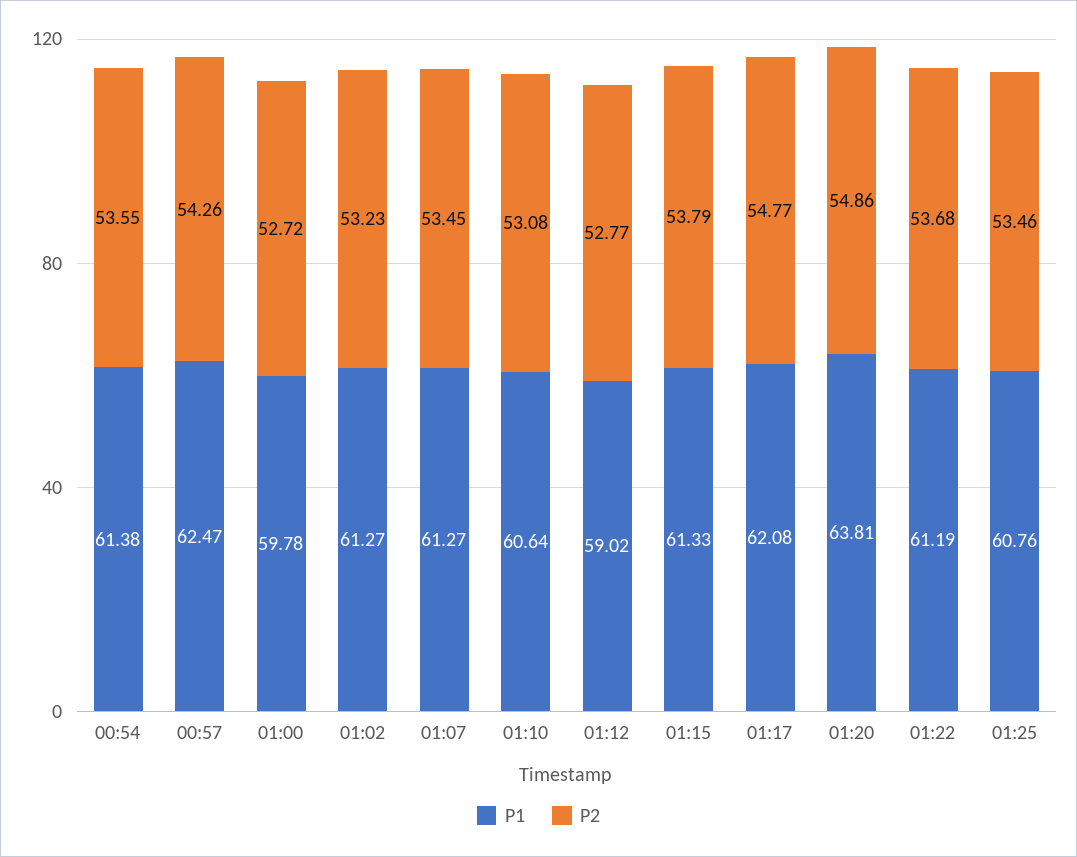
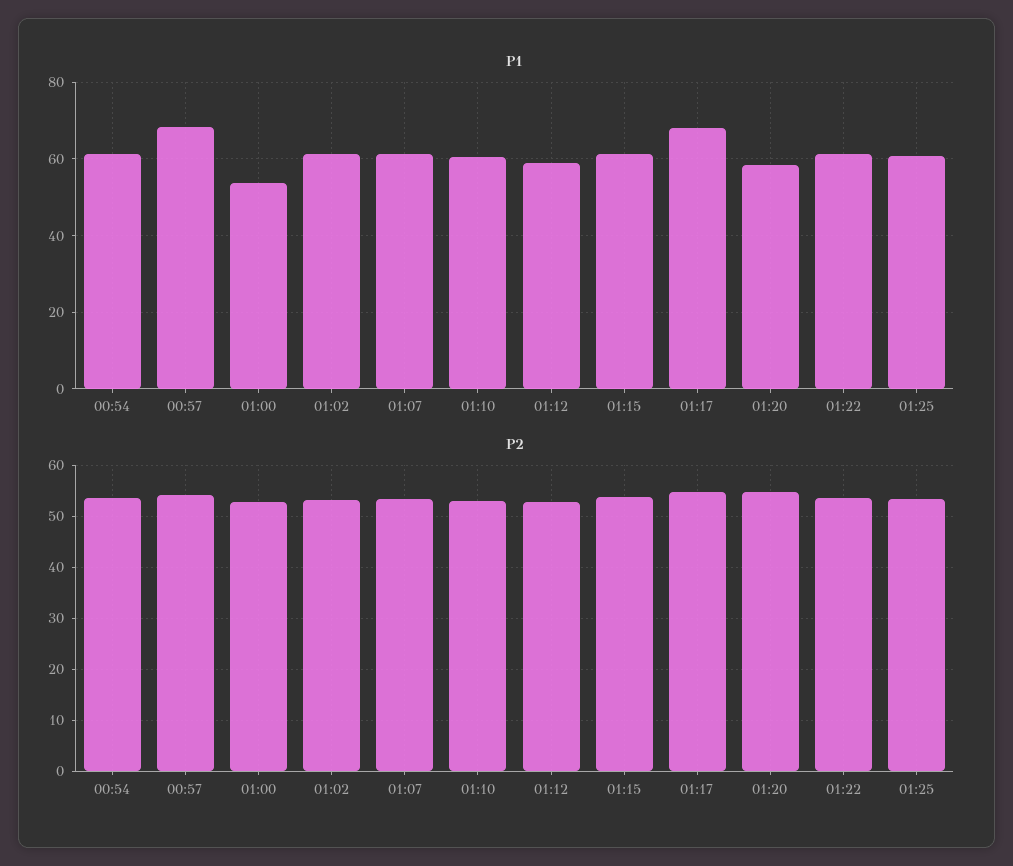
P1, 00:57: 62.47 -> 68
P1, 01:00: 59.78 -> 54
P1, 01:17: 62.08 -> 68
P1, 01:20: 63.81 -> 58

